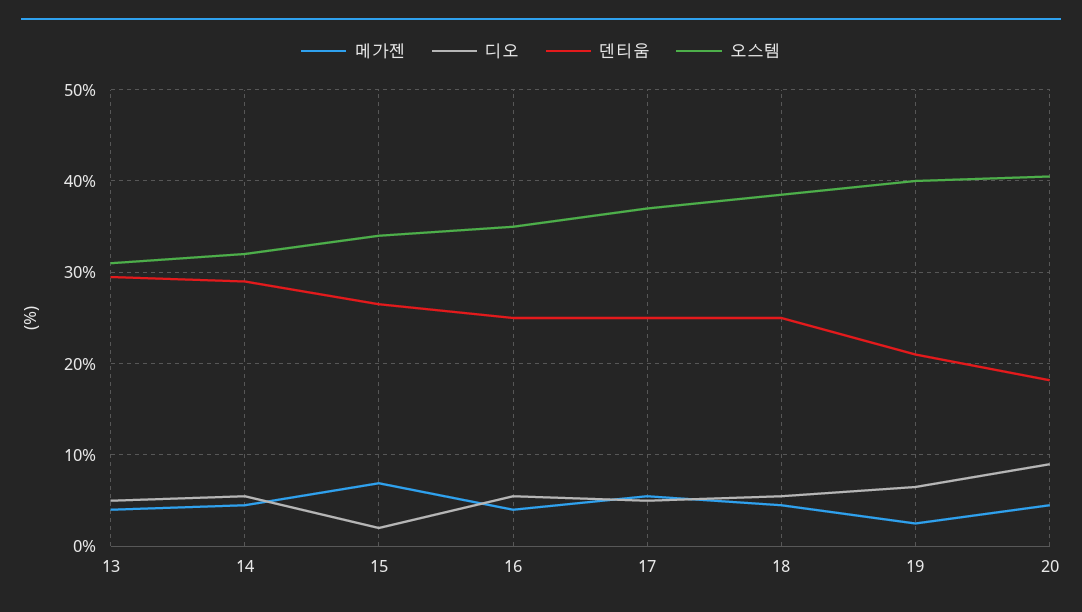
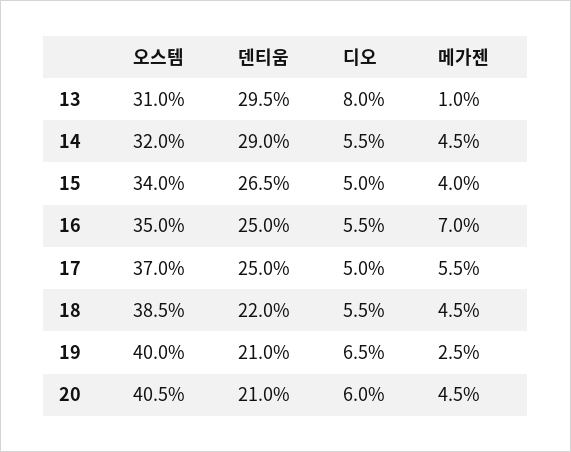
메가젠, 13: 4 -> 1
디오, 13: 5 -> 8
메가젠, 15: 7 -> 4
디오, 15: 2 -> 5
메가젠, 16: 4 -> 7
덴티움, 18: 25 -> 22
디오, 20: 9 -> 6
덴티움, 20: 18 -> 21

